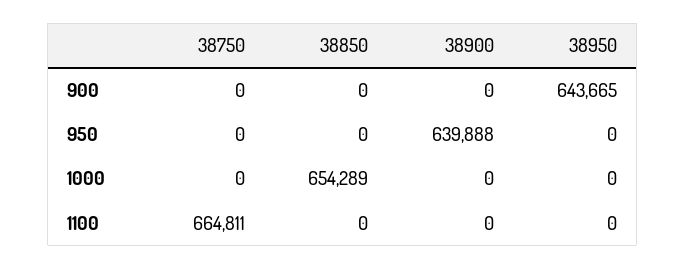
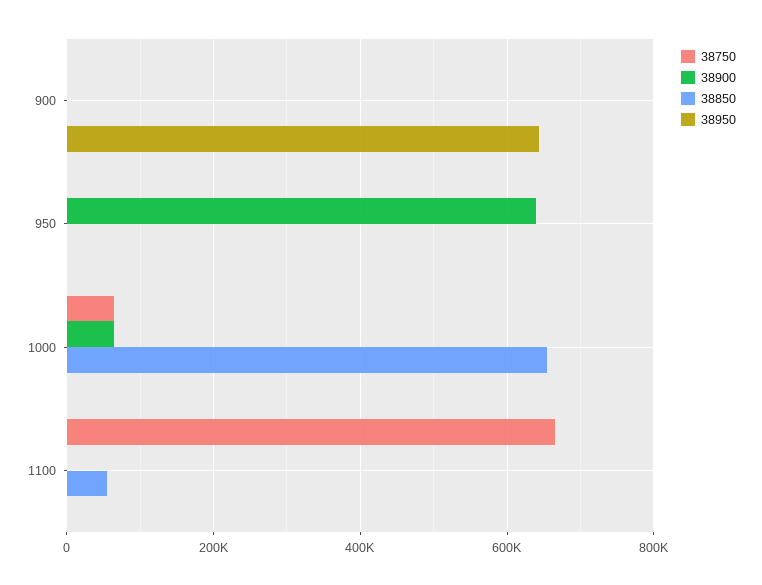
38750, 1000: 0 -> 60000
38900, 1000: 0 -> 60000
38850, 1100: 0 -> 60000

